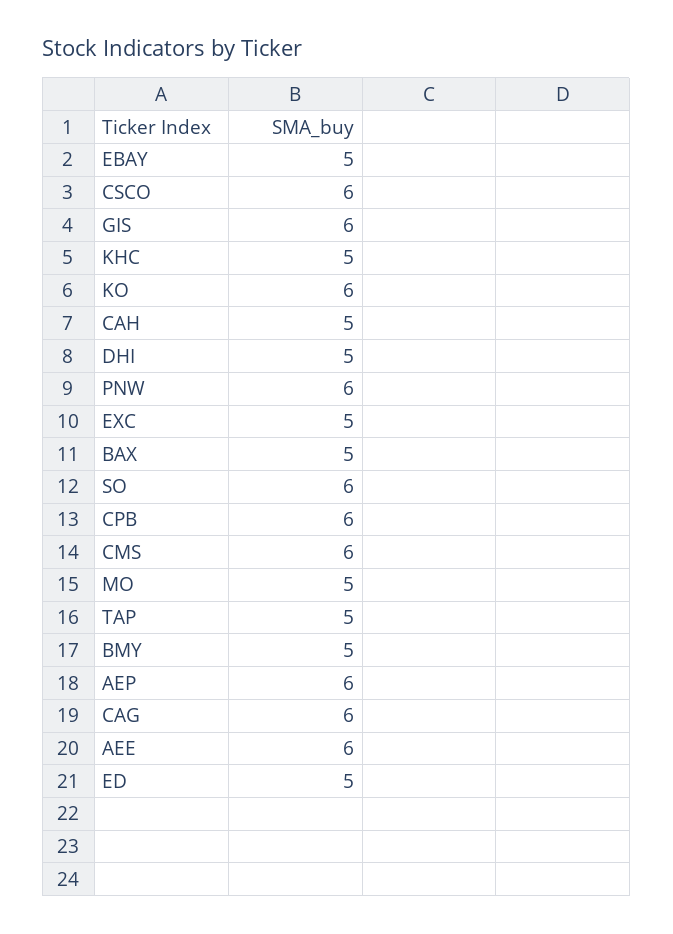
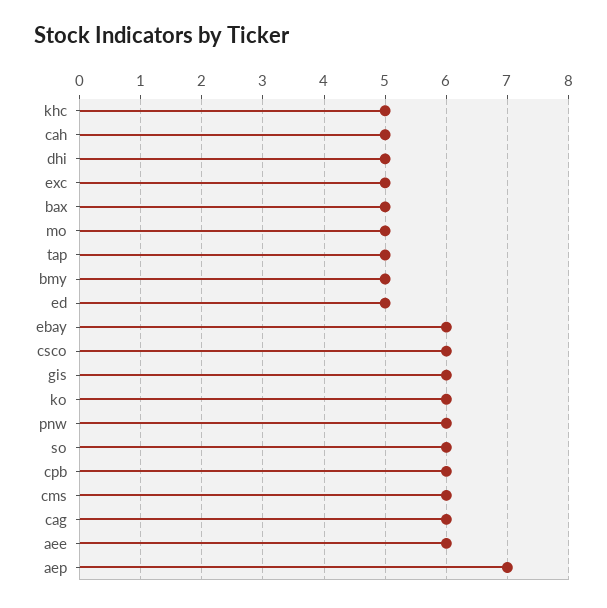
EBAY: 5 -> 6
AEP: 6 -> 7

